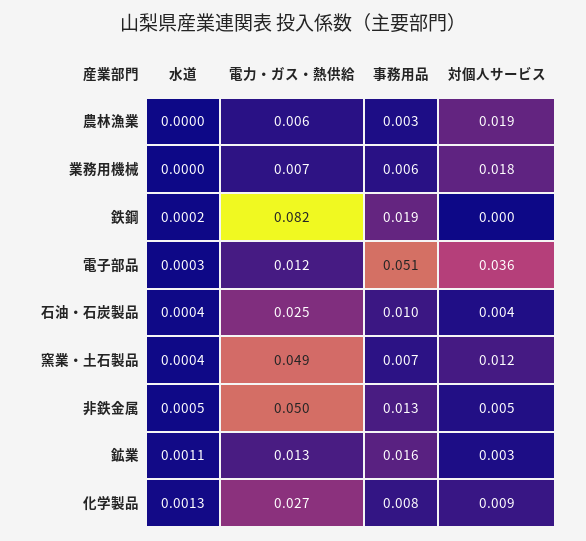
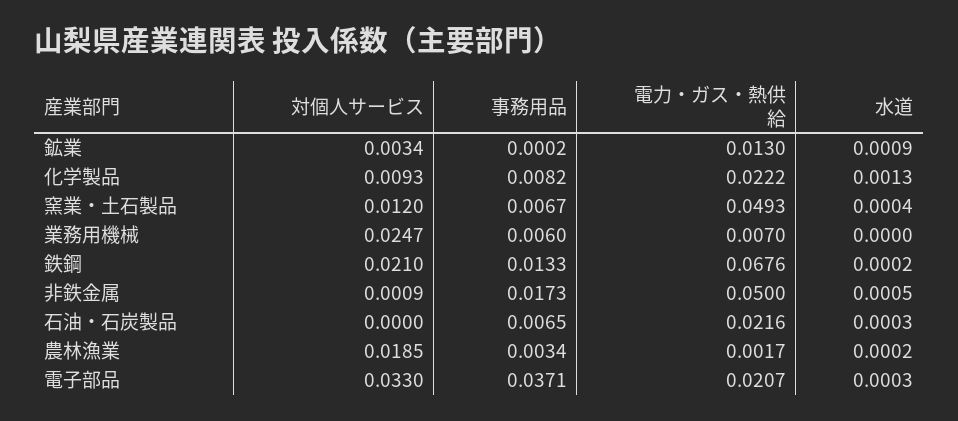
水道, 農林漁業: 0 -> 0.0002
電力・ガス・熱供給, 農林漁業: 0.006 -> 0.0017
対個人サービス, 業務用機械: 0.018 -> 0.0247
電力・ガス・熱供給, 鉄鋼: 0.082 -> 0.0676
事務用品, 鉄鋼: 0.019 -> 0.0133
対個人サービス, 鉄鋼: 0 -> 0.021
電力・ガス・熱供給, 電子部品: 0.012 -> 0.0207
事務用品, 電子部品: 0.051 -> 0.0371
対個人サービス, 電子部品: 0.036 -> 0.033
水道, 石油・石炭製品: 0.0004 -> 0.0003
電力・ガス・熱供給, 石油・石炭製品: 0.025 -> 0.0216
事務用品, 石油・石炭製品: 0.01 -> 0.0065
対個人サービス, 石油・石炭製品: 0.004 -> 0
事務用品, 非鉄金属: 0.013 -> 0.0173
対個人サービス, 非鉄金属: 0.005 -> 0.0009
水道, 鉱業: 0.0011 -> 0.0009
事務用品, 鉱業: 0.016 -> 0.0002
電力・ガス・熱供給, 化学製品: 0.027 -> 0.0222

